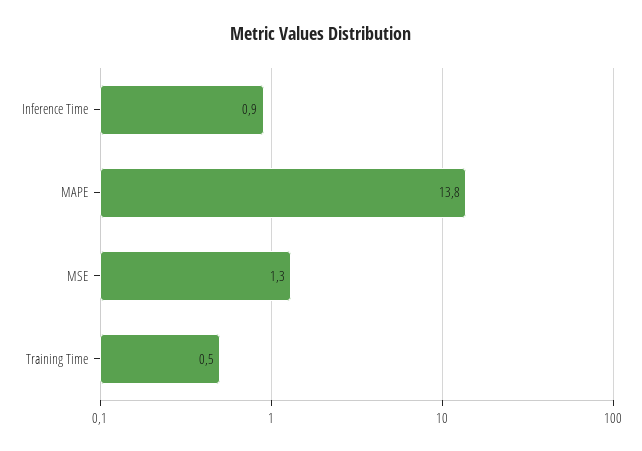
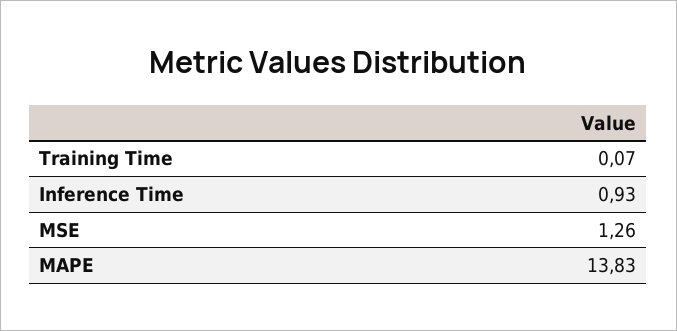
Training Time: 0.5 -> 0.07

